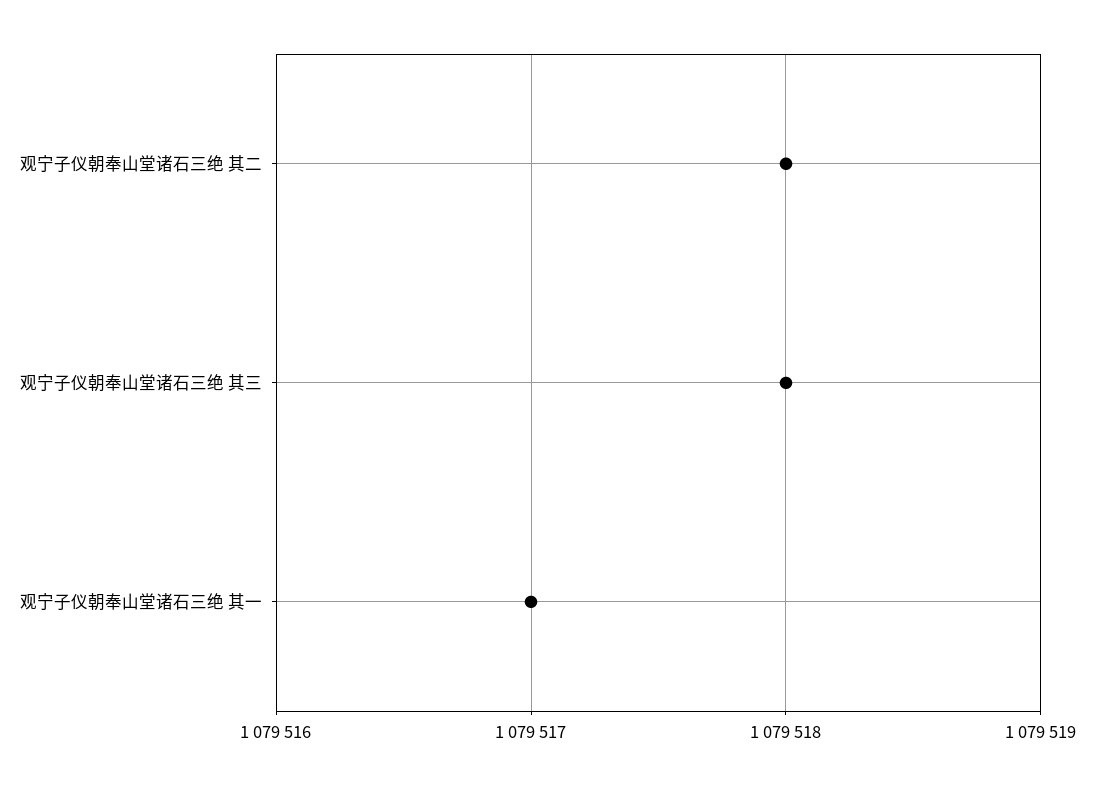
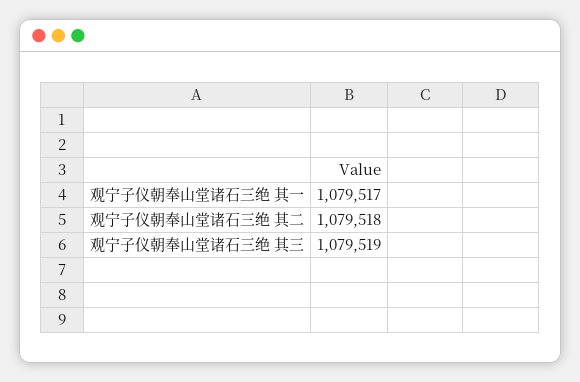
观宁子仪朝奉山堂诸石三绝 其三: 1079518 -> 1079519

